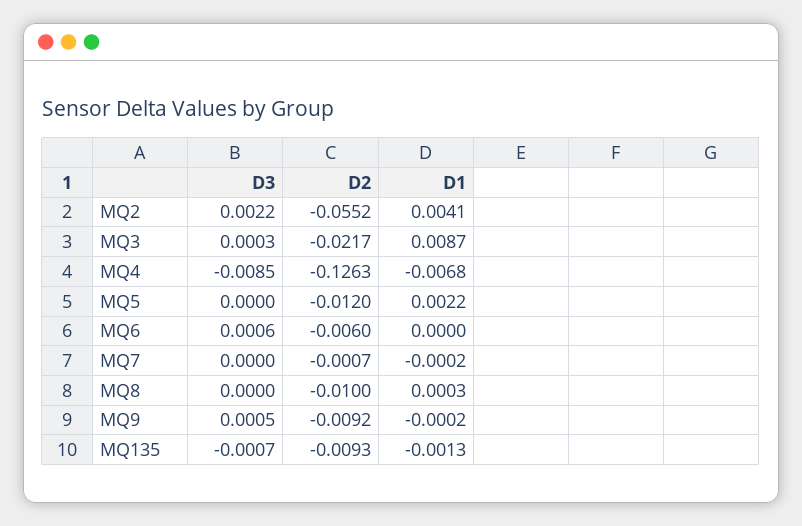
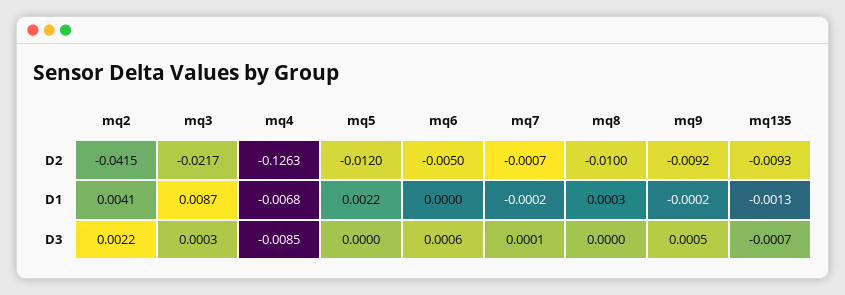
D2, MQ2: -0.0552 -> -0.0415
D2, MQ6: -0.006 -> -0.005
D3, MQ7: 0 -> 0.0001

